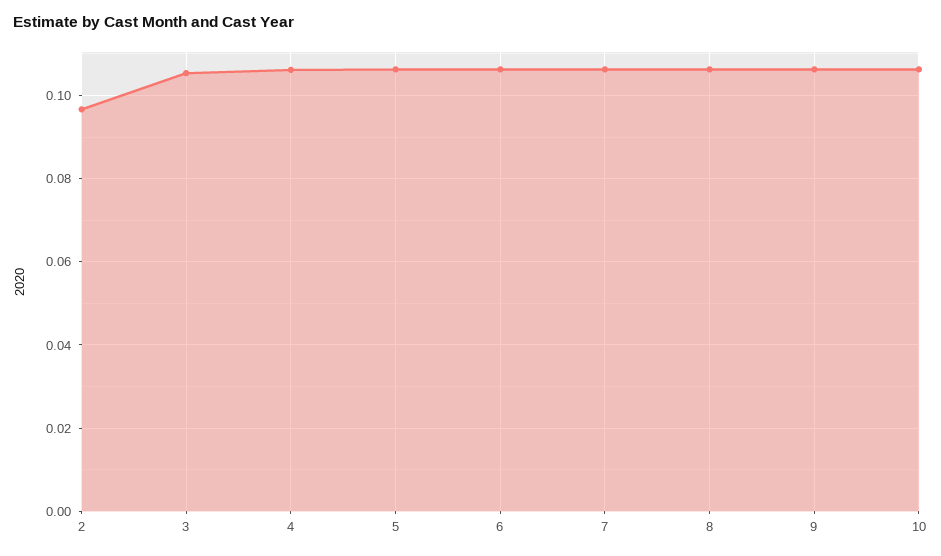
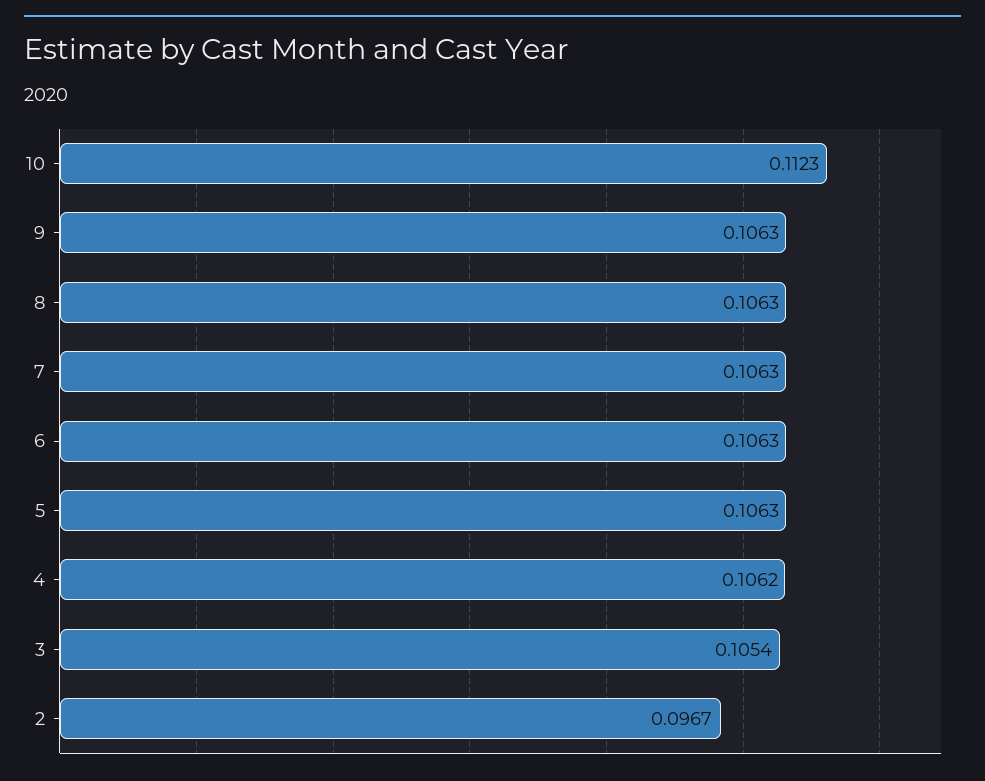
10: 0.106 -> 0.1123

